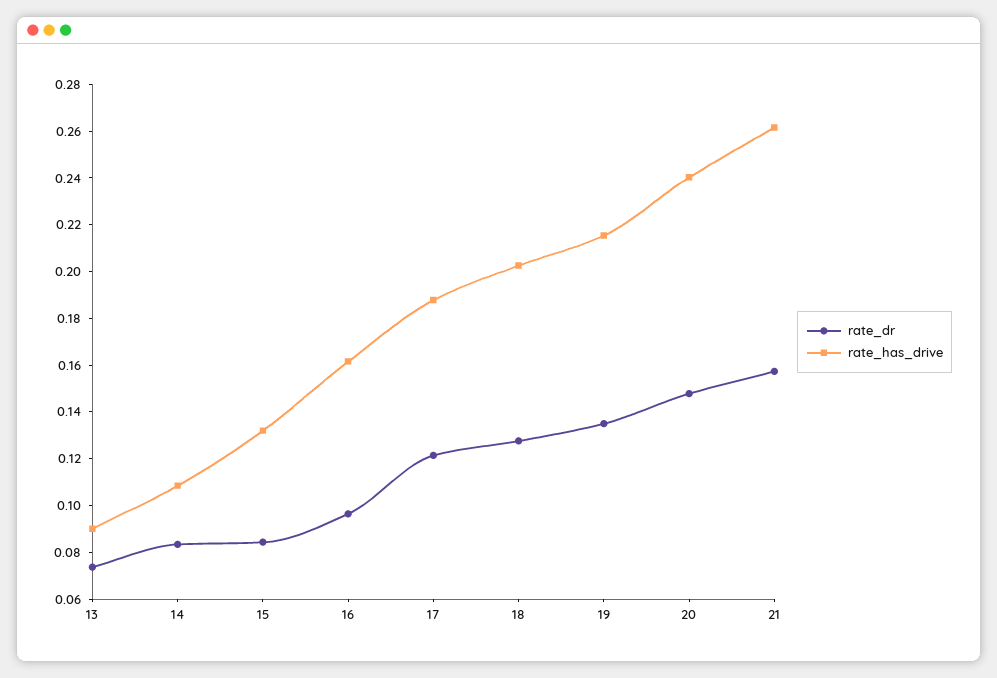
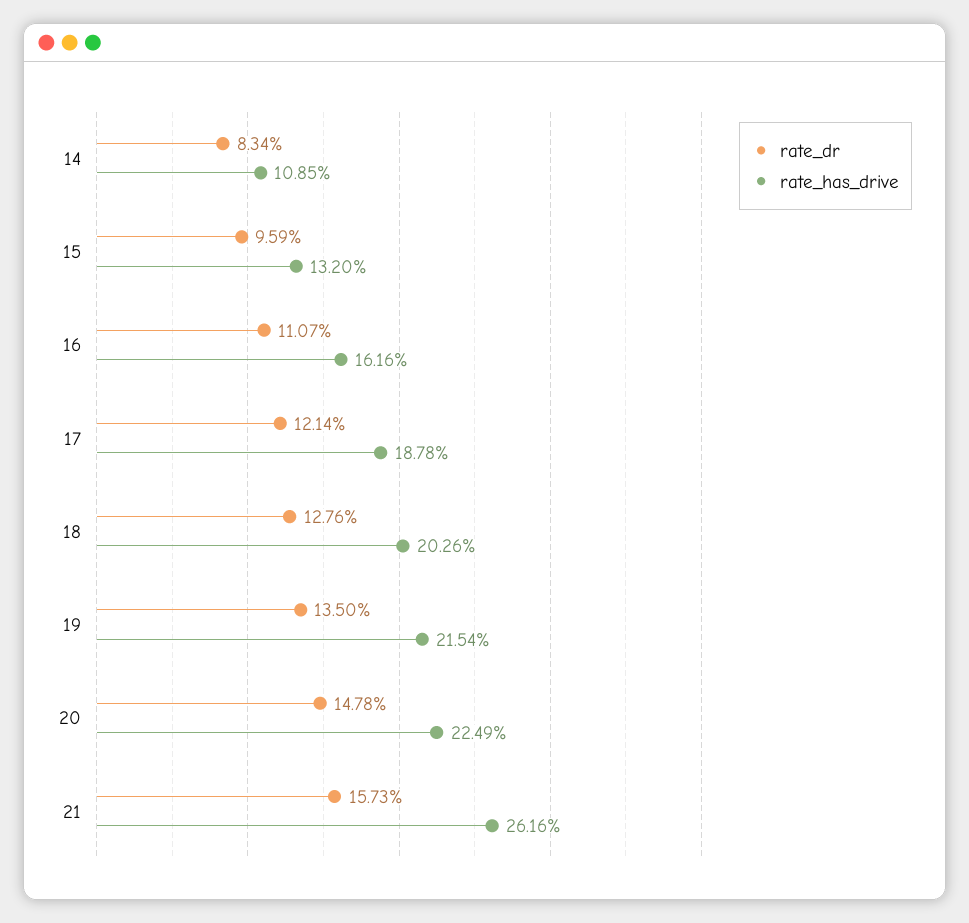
rate_dr, 13: 0.075 -> none
rate_has_drive, 13: 0.09 -> none
rate_dr, 15: 0.085 -> 0.0959
rate_dr, 16: 0.095 -> 0.1107
rate_has_drive, 20: 0.24 -> 0.2249

